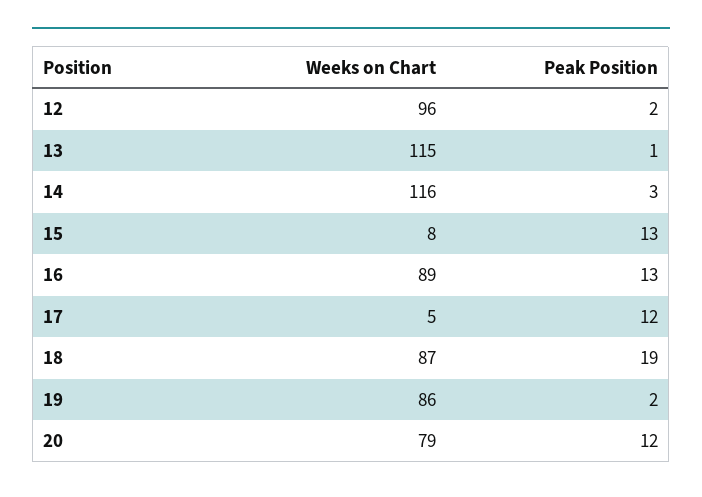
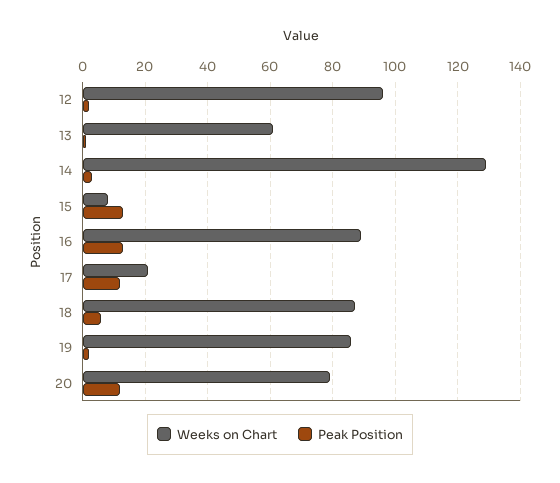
Weeks on Chart, 13: 115 -> 60
Weeks on Chart, 14: 116 -> 130
Weeks on Chart, 17: 5 -> 20
Peak Position, 18: 19 -> 5

